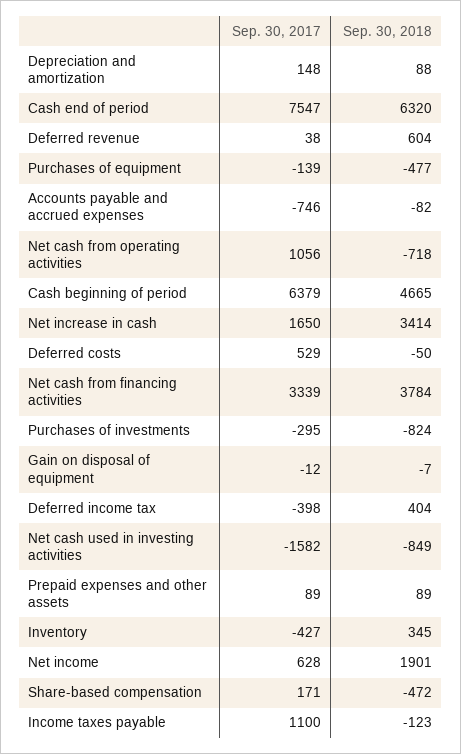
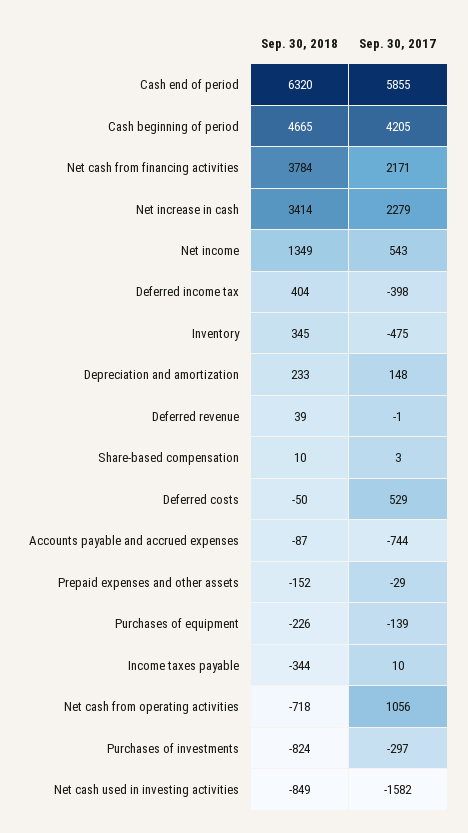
Sep. 30, 2018, Depreciation and amortization: 88 -> 233
Sep. 30, 2017, Cash end of period: 7547 -> 5855
Sep. 30, 2017, Deferred revenue: 38 -> -1
Sep. 30, 2018, Deferred revenue: 604 -> 39
Sep. 30, 2018, Purchases of equipment: -477 -> -226
Sep. 30, 2017, Accounts payable and accrued expenses: -746 -> -744
Sep. 30, 2018, Accounts payable and accrued expenses: -82 -> -87
Sep. 30, 2017, Cash beginning of period: 6379 -> 4205
Sep. 30, 2017, Net increase in cash: 1650 -> 2279
Sep. 30, 2017, Net cash from financing activities: 3339 -> 2171
Sep. 30, 2017, Purchases of investments: -295 -> -297
Sep. 30, 2017, Gain on disposal of equipment: -12 -> none
Sep. 30, 2018, Gain on disposal of equipment: -7 -> none
Sep. 30, 2017, Prepaid expenses and other assets: 89 -> -29
Sep. 30, 2018, Prepaid expenses and other assets: 89 -> -152
Sep. 30, 2017, Inventory: -427 -> -475
Sep. 30, 2017, Net income: 628 -> 543
Sep. 30, 2018, Net income: 1901 -> 1349
Sep. 30, 2017, Share-based compensation: 171 -> 3
Sep. 30, 2018, Share-based compensation: -472 -> 10
Sep. 30, 2017, Income taxes payable: 1100 -> 10
Sep. 30, 2018, Income taxes payable: -123 -> -344

